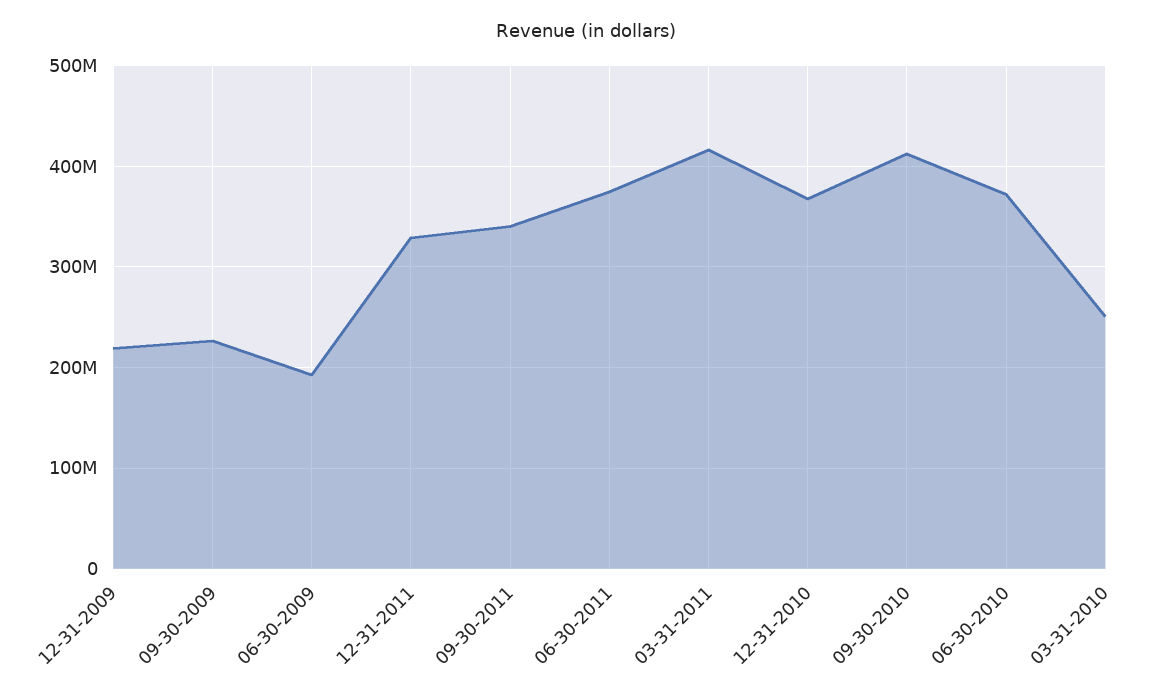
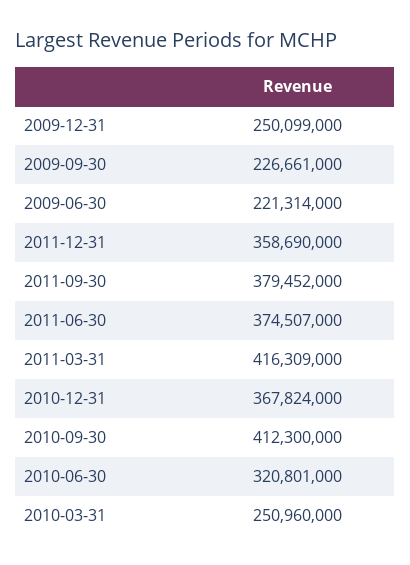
12-31-2009: 220000000 -> 250099000
06-30-2009: 190000000 -> 221314000
12-31-2011: 330000000 -> 358690000
09-30-2011: 340000000 -> 379452000
06-30-2010: 370000000 -> 320801000

